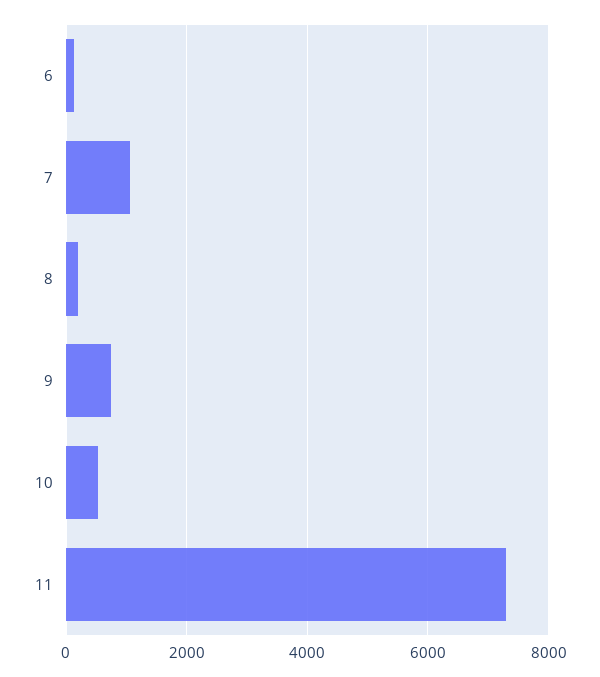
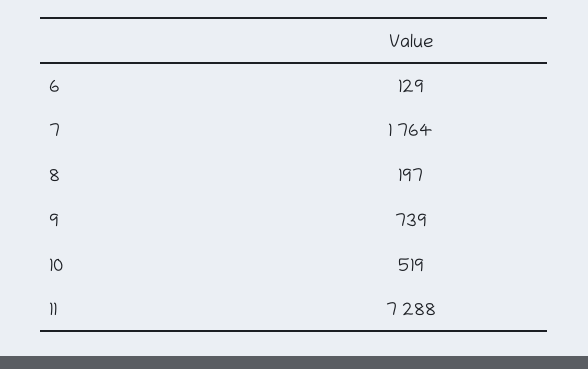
7: 1000 -> 1764

